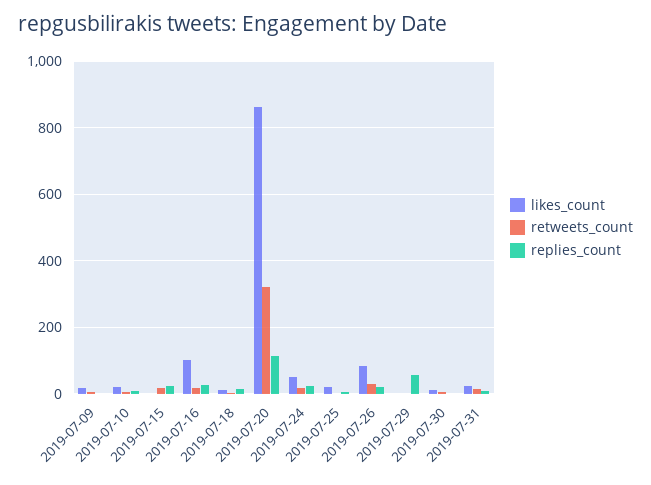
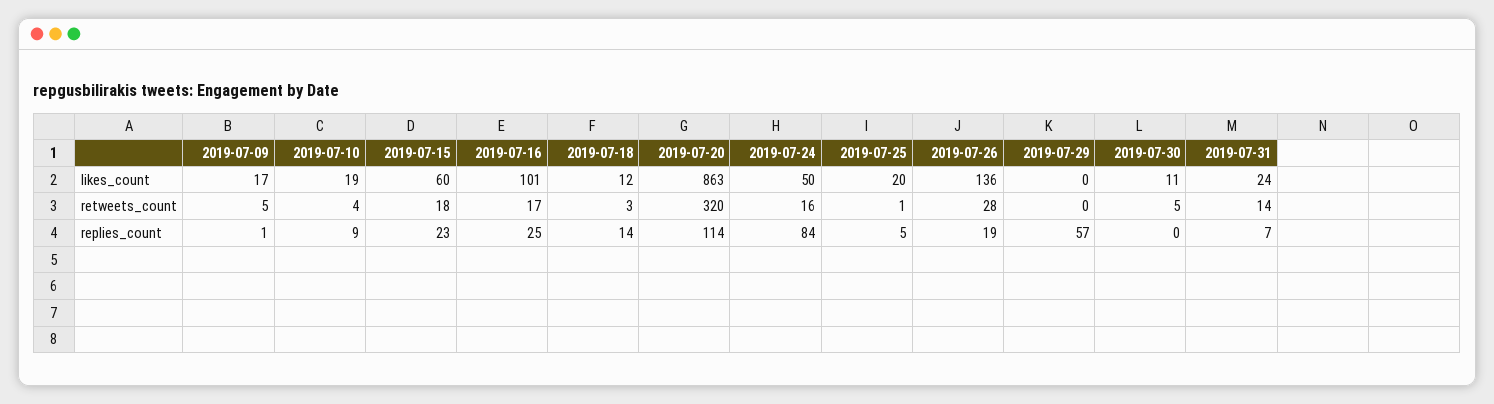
likes_count, 2019-07-15: 0 -> 60
replies_count, 2019-07-24: 20 -> 84
likes_count, 2019-07-26: 80 -> 136

